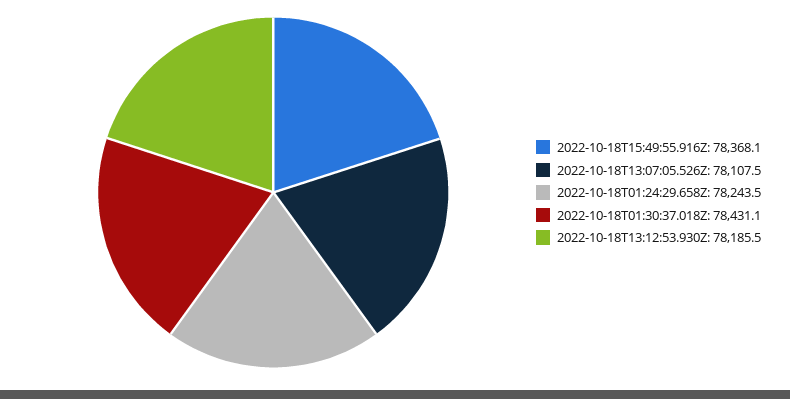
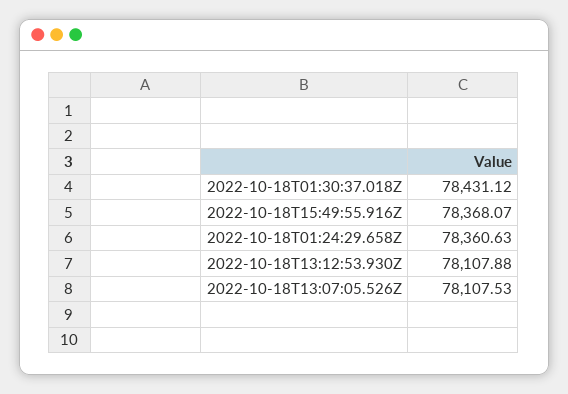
2022-10-18T01:24:29.658Z: 78243.5 -> 78360.63
2022-10-18T13:12:53.930Z: 78185.5 -> 78107.88

